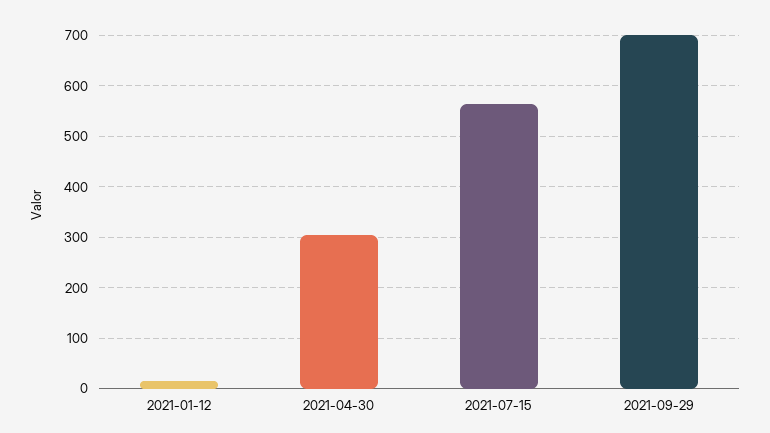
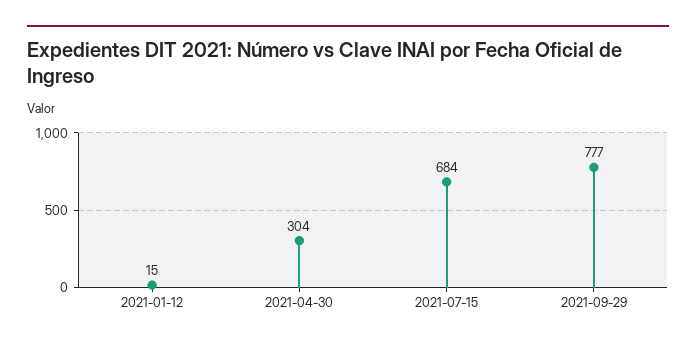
2021-07-15: 560 -> 684
2021-09-29: 700 -> 777

